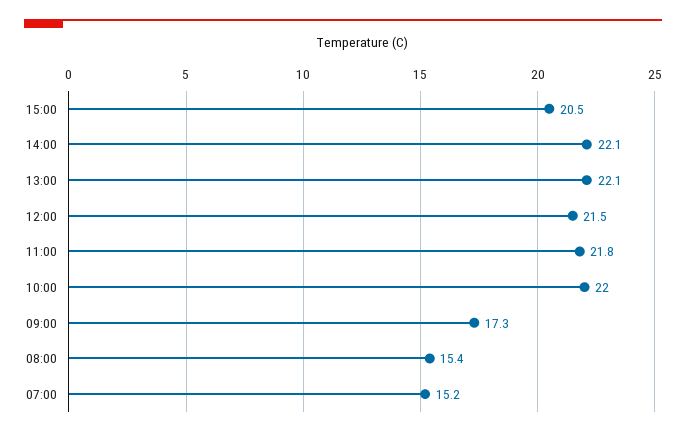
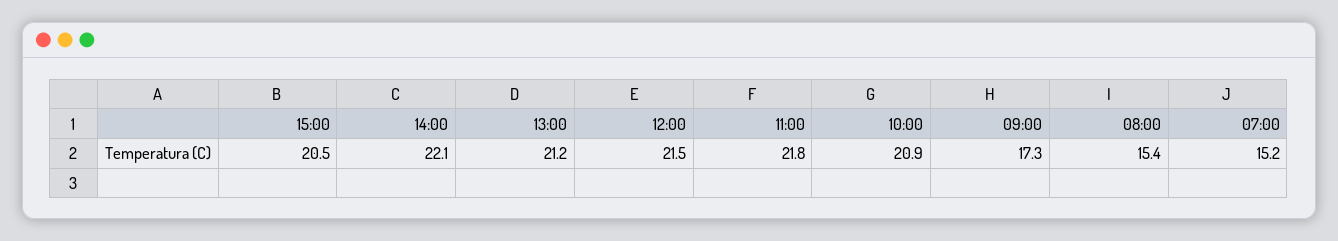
13:00: 22.1 -> 21.2
10:00: 22 -> 20.9

